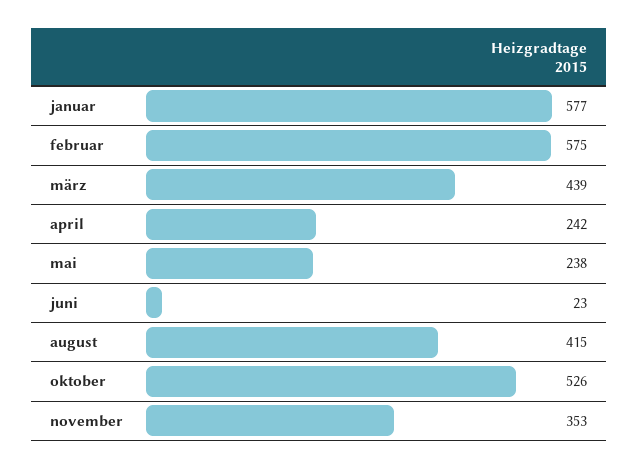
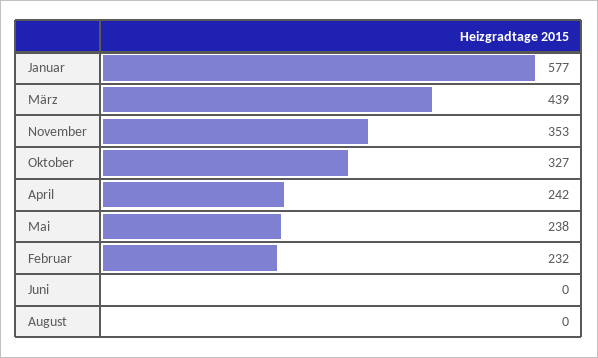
februar: 575 -> 232
juni: 23 -> 0
august: 415 -> 0
oktober: 526 -> 327

